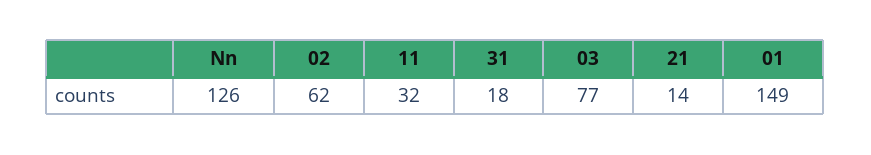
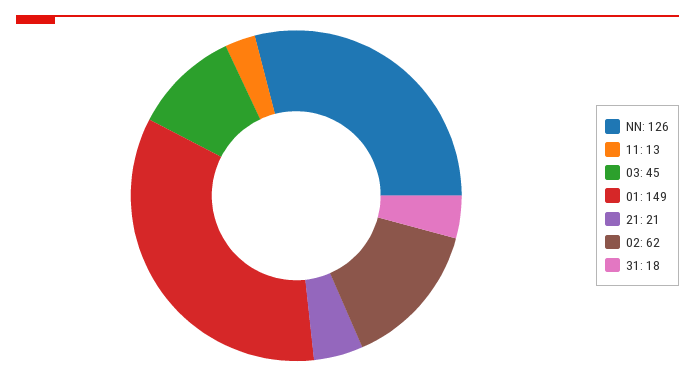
11: 32 -> 13
03: 77 -> 45
21: 14 -> 21

